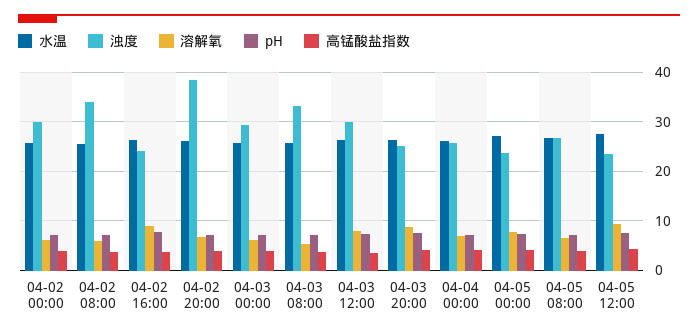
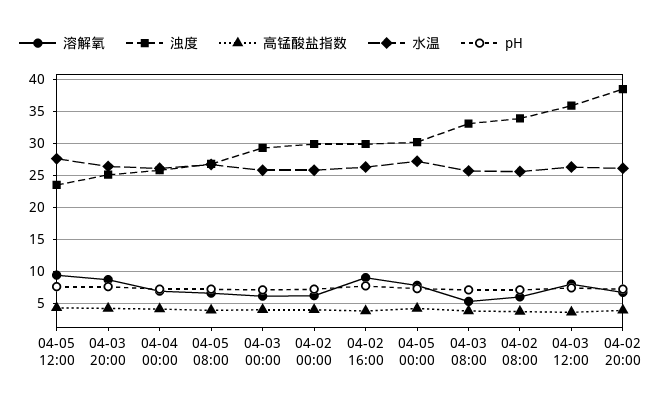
浊度, 04-02 16:00: 24 -> 30
浊度, 04-03 12:00: 30 -> 36
浊度, 04-05 00:00: 24 -> 30

